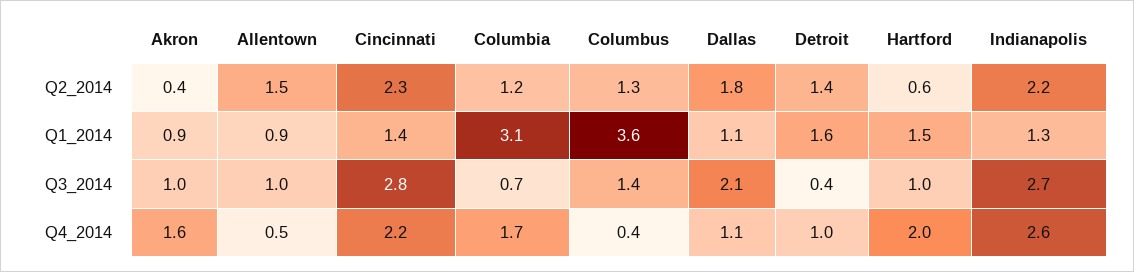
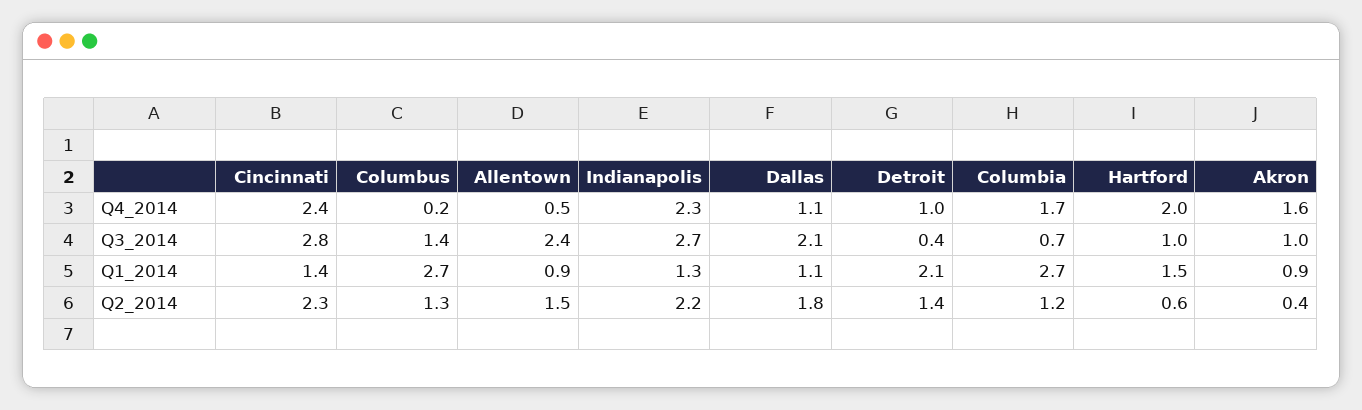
Columbia, Q1_2014: 3.1 -> 2.7
Columbus, Q1_2014: 3.6 -> 2.7
Detroit, Q1_2014: 1.6 -> 2.1
Allentown, Q3_2014: 1 -> 2.4
Cincinnati, Q4_2014: 2.2 -> 2.4
Columbus, Q4_2014: 0.4 -> 0.2
Indianapolis, Q4_2014: 2.6 -> 2.3

